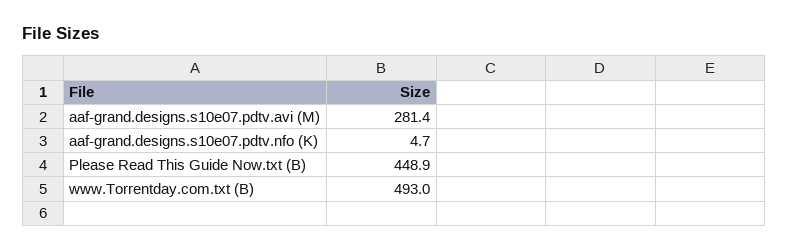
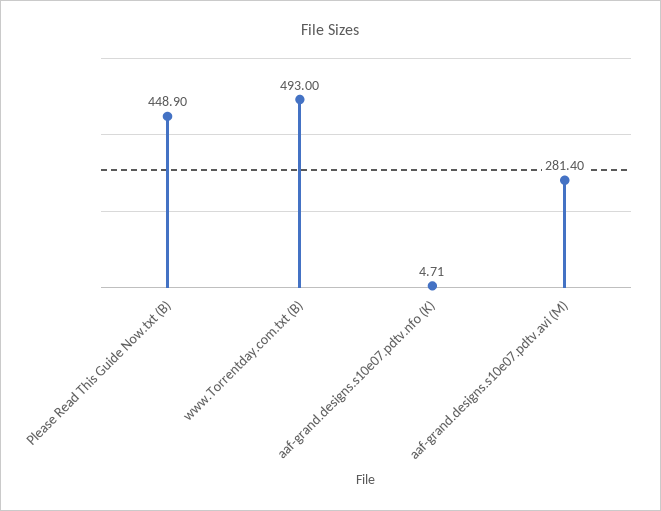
aaf-grand.designs.s10e07.pdtv.nfo (K): 4.7 -> 4.71

